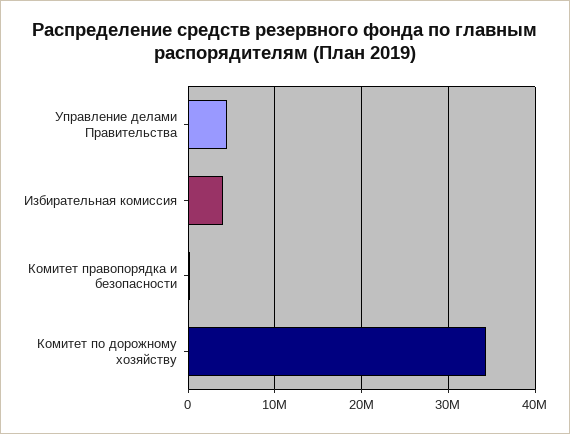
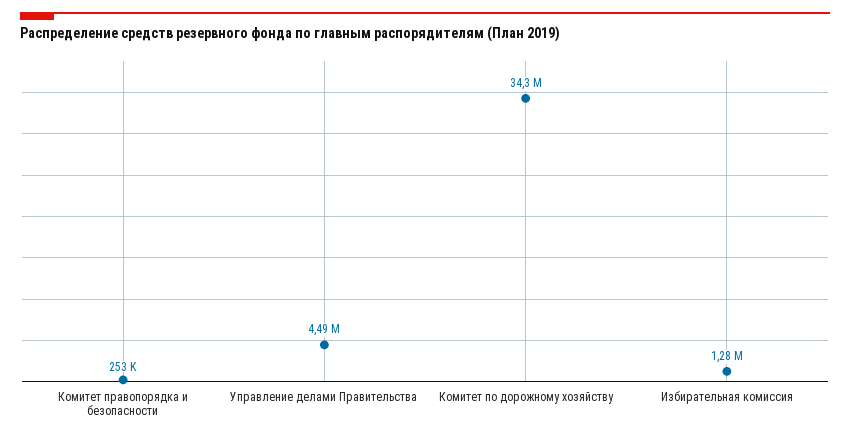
Избирательная комиссия: 4000000 -> 1280000

